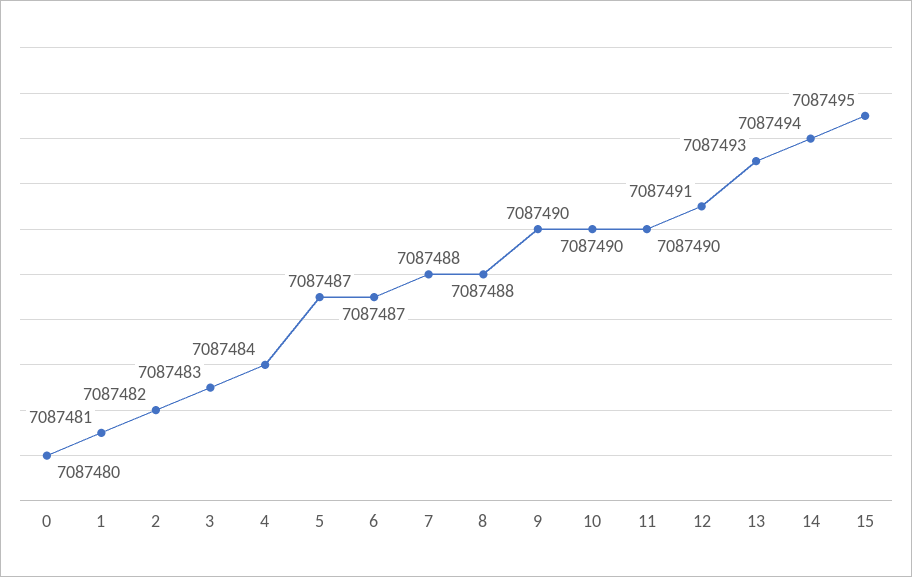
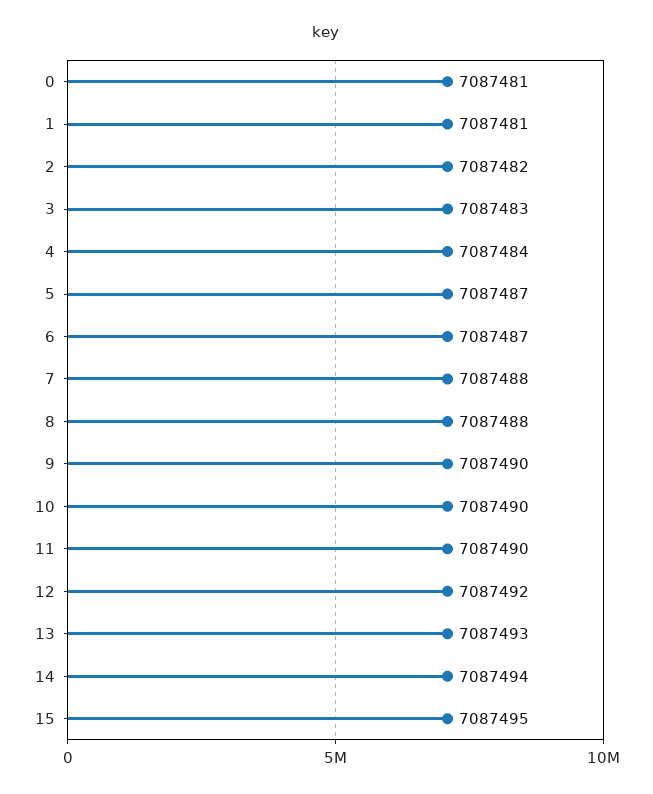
0: 7087480 -> 7087481
12: 7087491 -> 7087492

